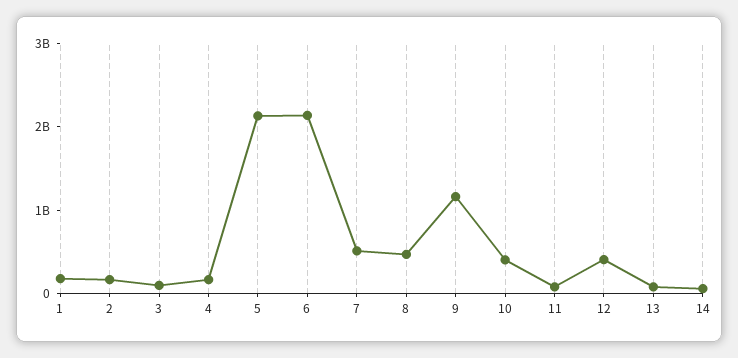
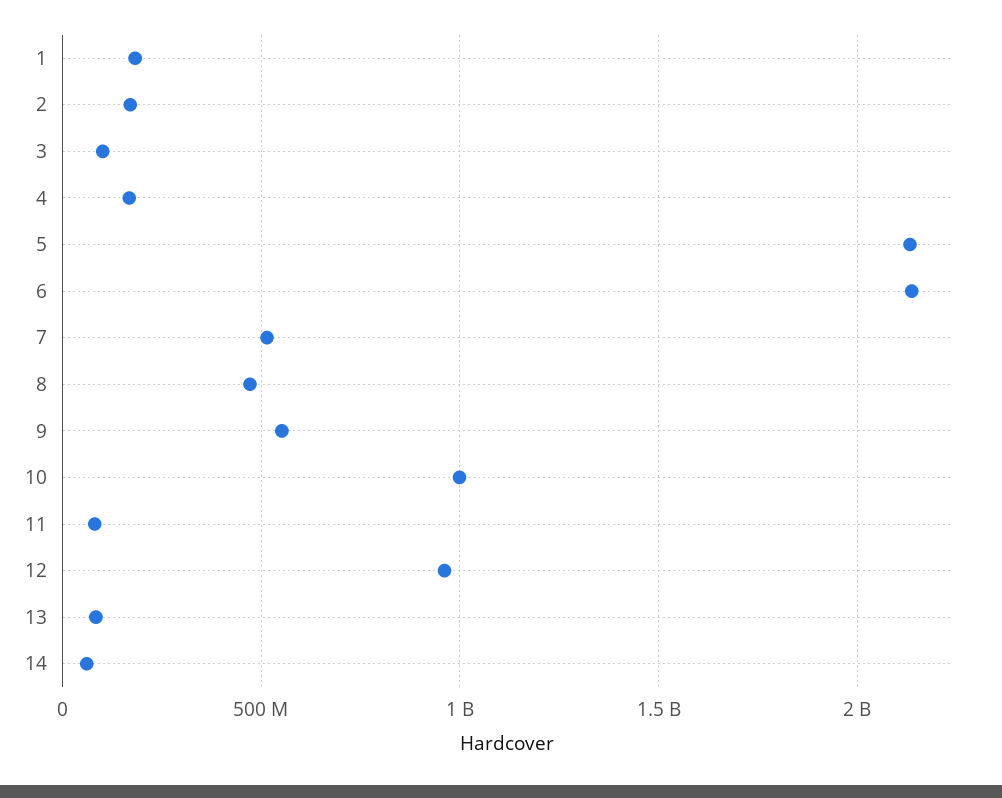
9: 1200000000 -> 550000000
10: 400000000 -> 1000000000
12: 400000000 -> 950000000

